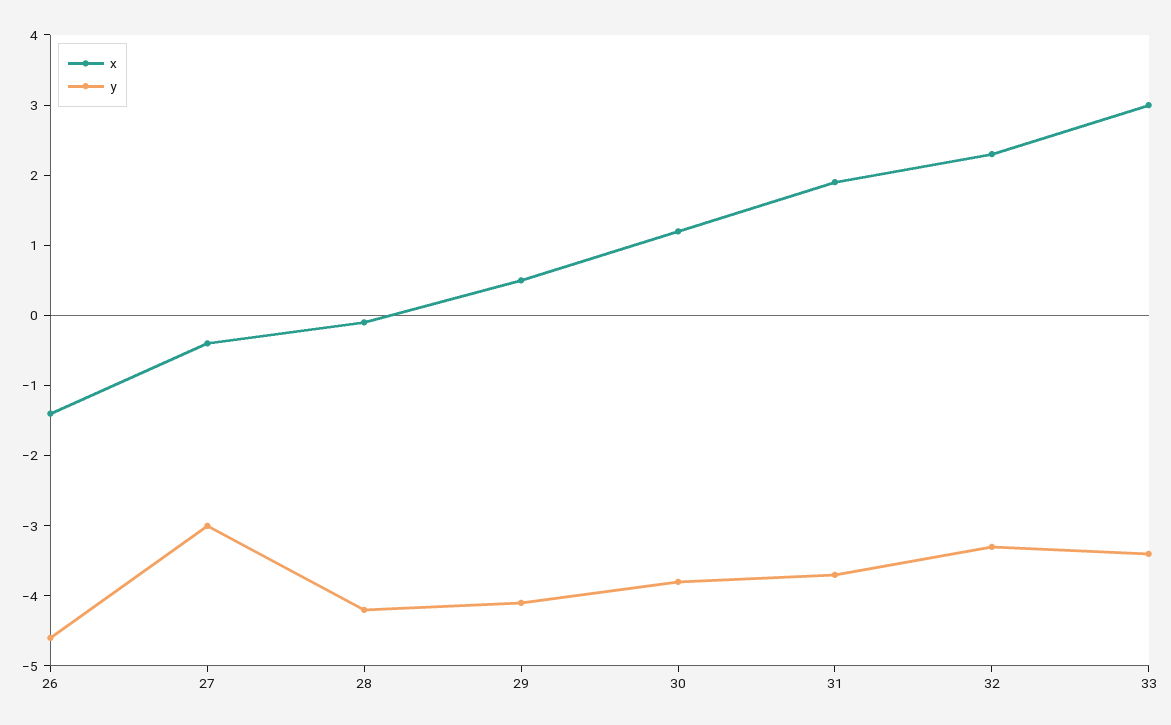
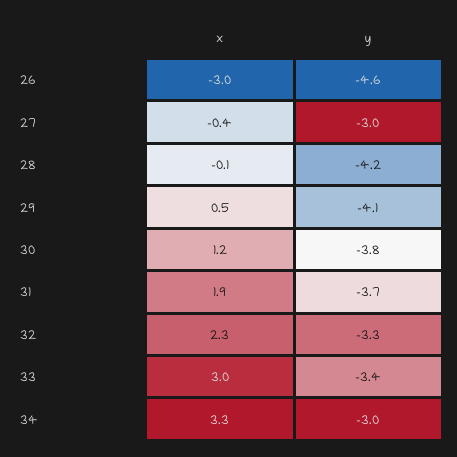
x, 26: -1.5 -> -3
x, 34: none -> 3.3
y, 34: none -> -3

